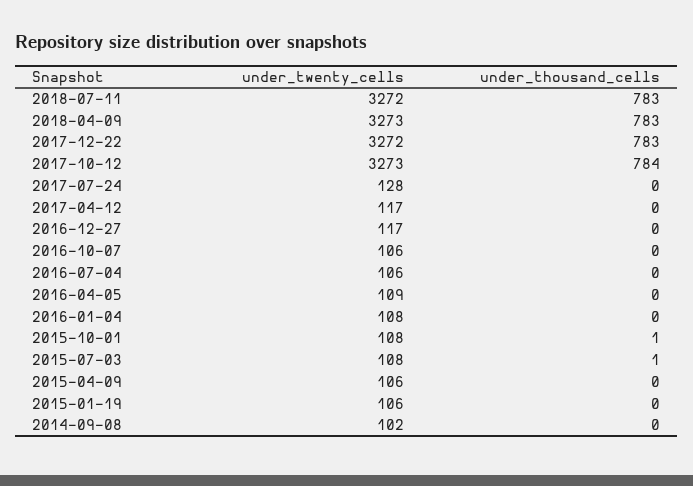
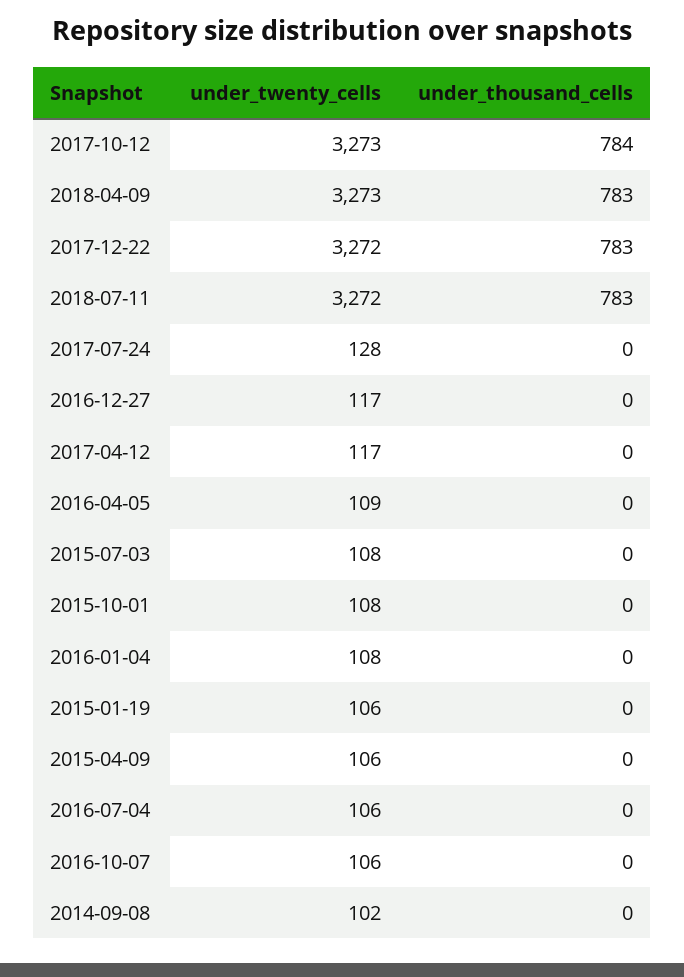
under_thousand_cells, 2015-10-01: 1 -> 0
under_thousand_cells, 2015-07-03: 1 -> 0

